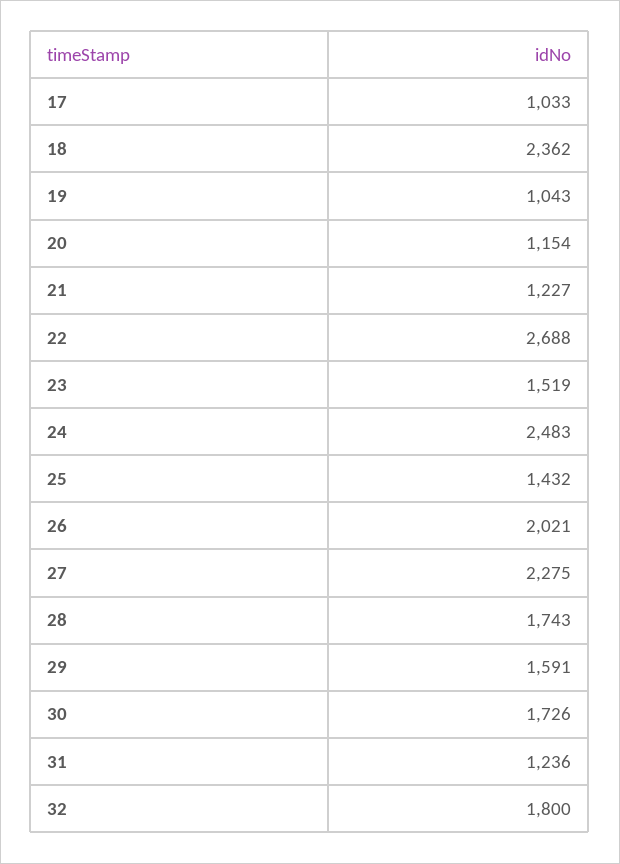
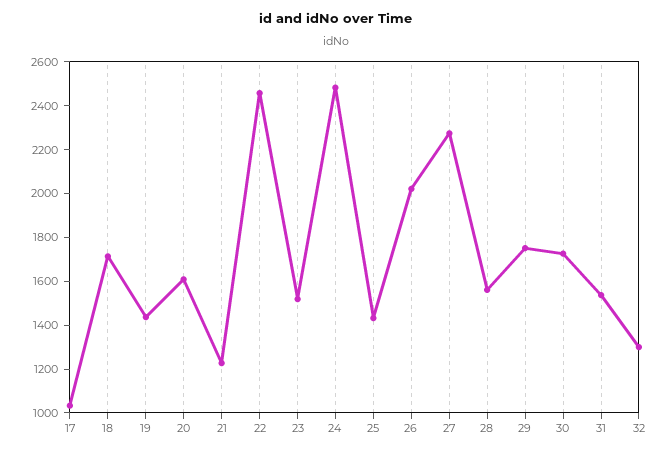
18: 2362 -> 1700
19: 1043 -> 1450
20: 1154 -> 1600
22: 2688 -> 2450
28: 1743 -> 1550
29: 1591 -> 1750
31: 1236 -> 1550
32: 1800 -> 1300

